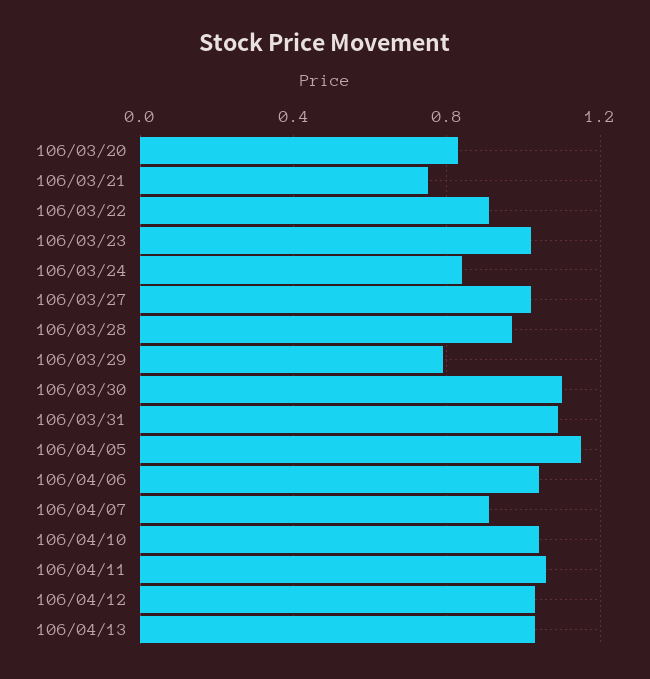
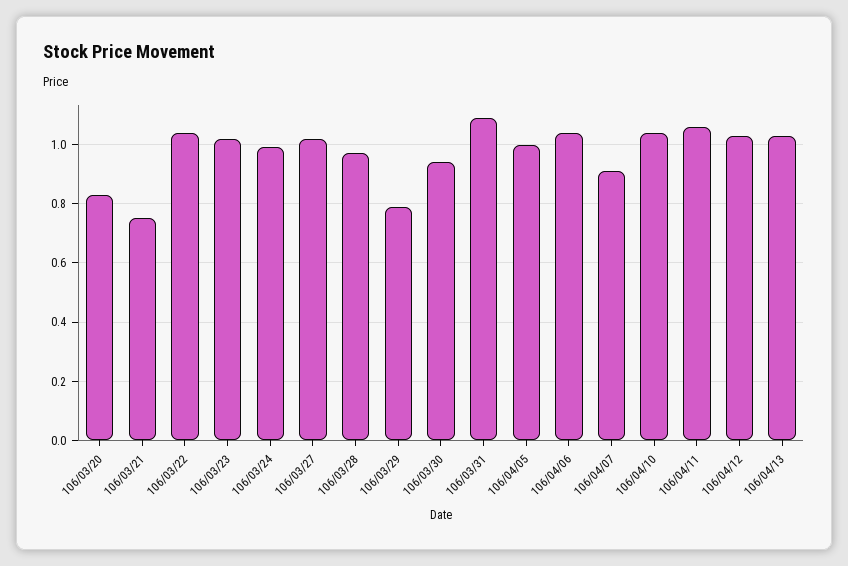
106/03/22: 0.9 -> 1.05
106/03/24: 0.85 -> 1
106/03/30: 1.1 -> 0.95
106/04/05: 1.15 -> 1

